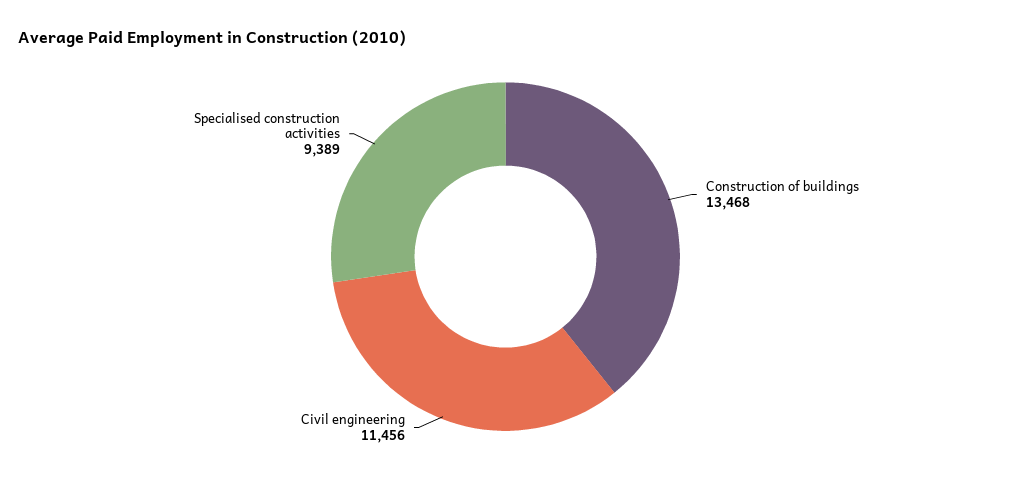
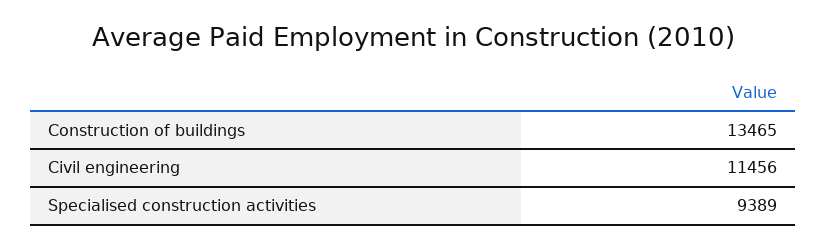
Construction of buildings: 13468 -> 13465

